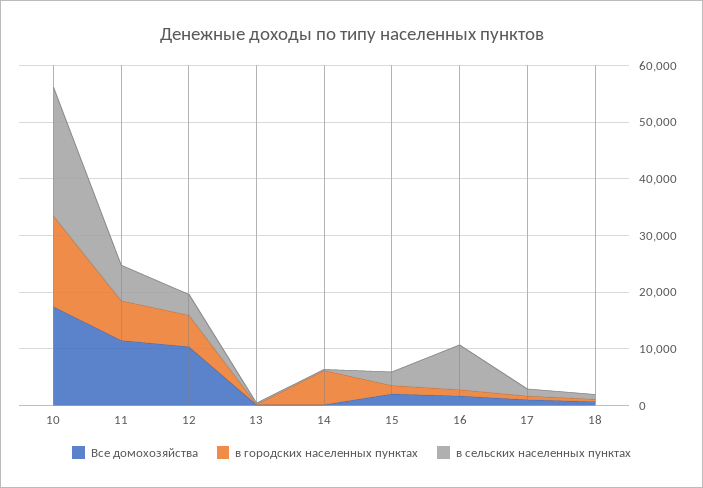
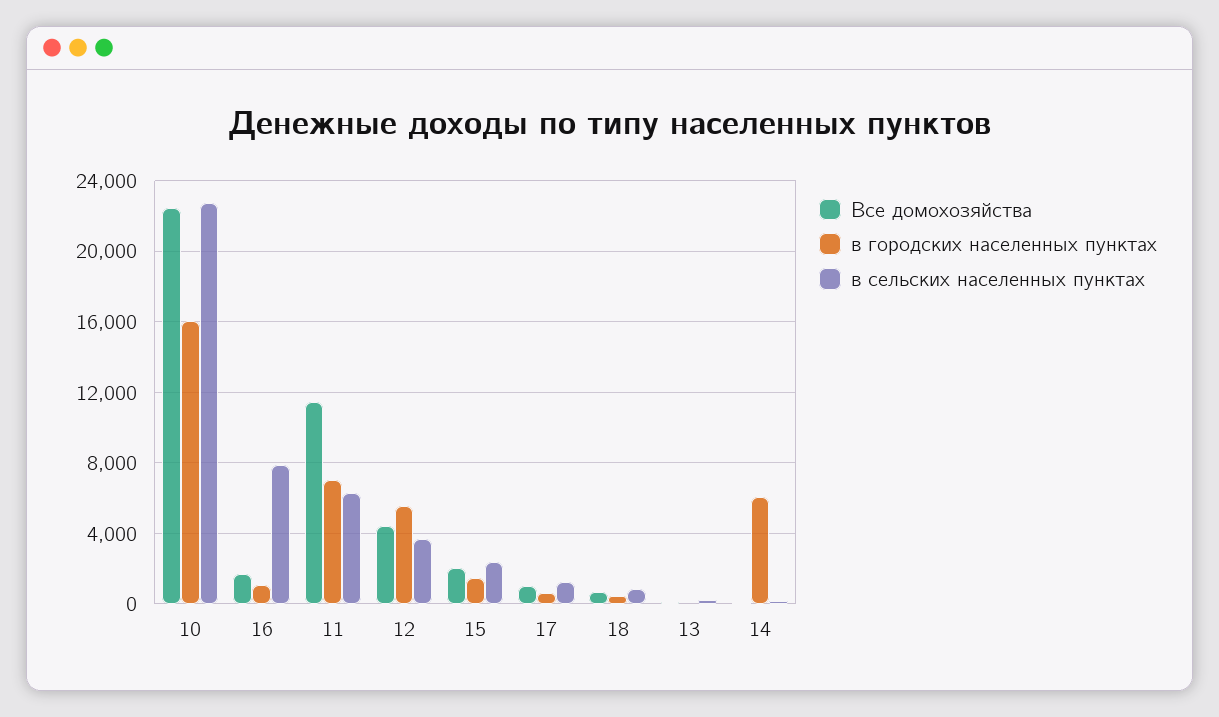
Все домохозяйства, 10: 18000 -> 22500
Все домохозяйства, 12: 10000 -> 4500

